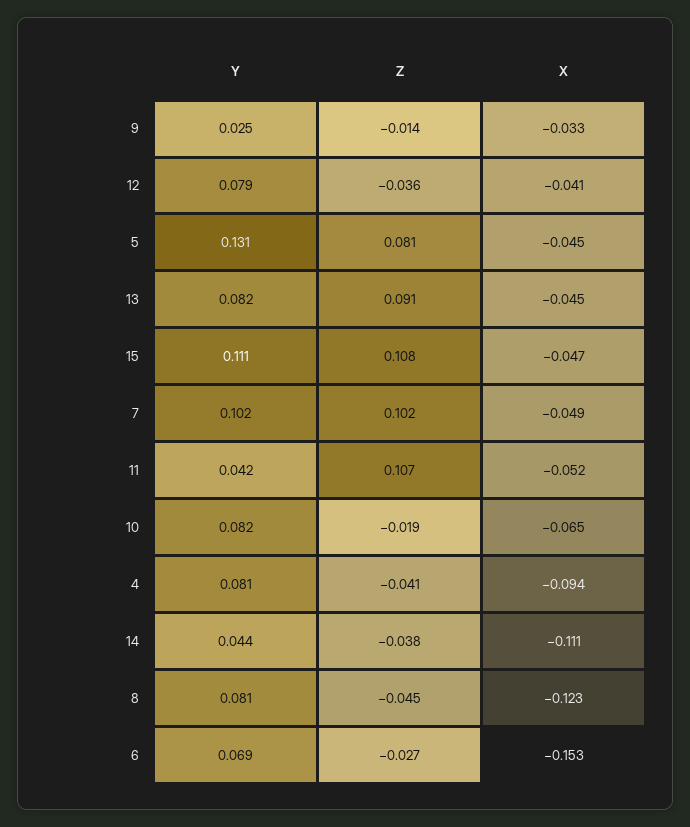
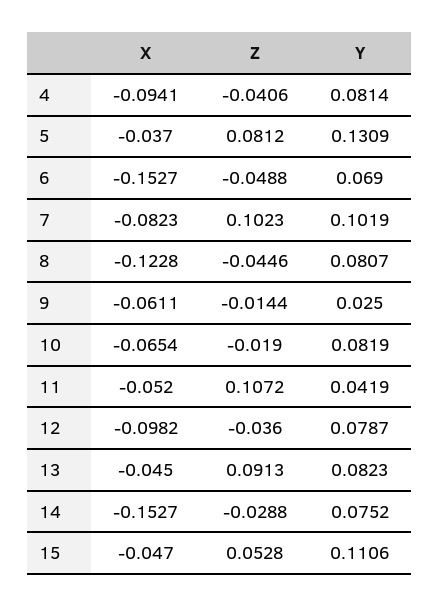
X, 9: -0.033 -> -0.0611
X, 12: -0.041 -> -0.0982
X, 5: -0.045 -> -0.037
Z, 15: 0.108 -> 0.0528
X, 7: -0.049 -> -0.0823
Y, 14: 0.044 -> 0.0752
Z, 14: -0.038 -> -0.0288
X, 14: -0.111 -> -0.1527
Z, 6: -0.027 -> -0.0488

